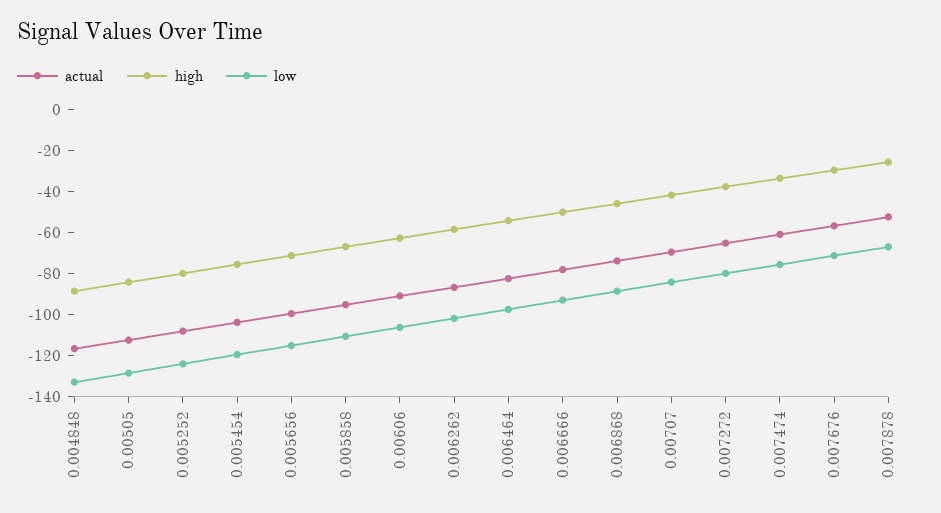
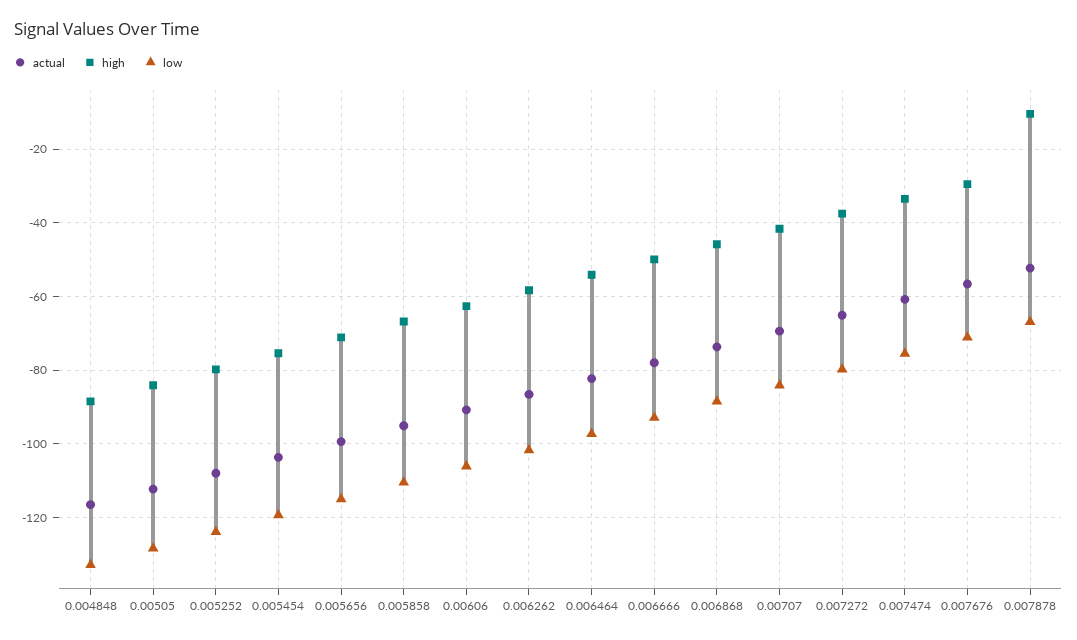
high, 0.007878: -25 -> -10

